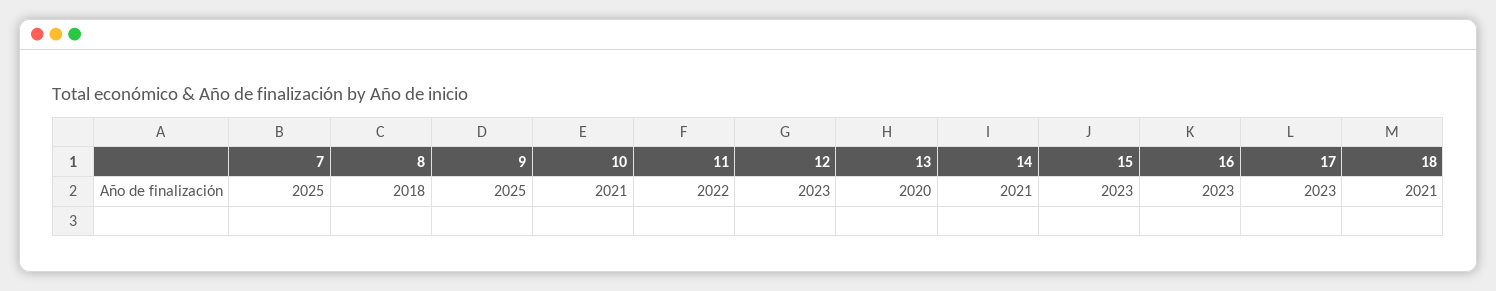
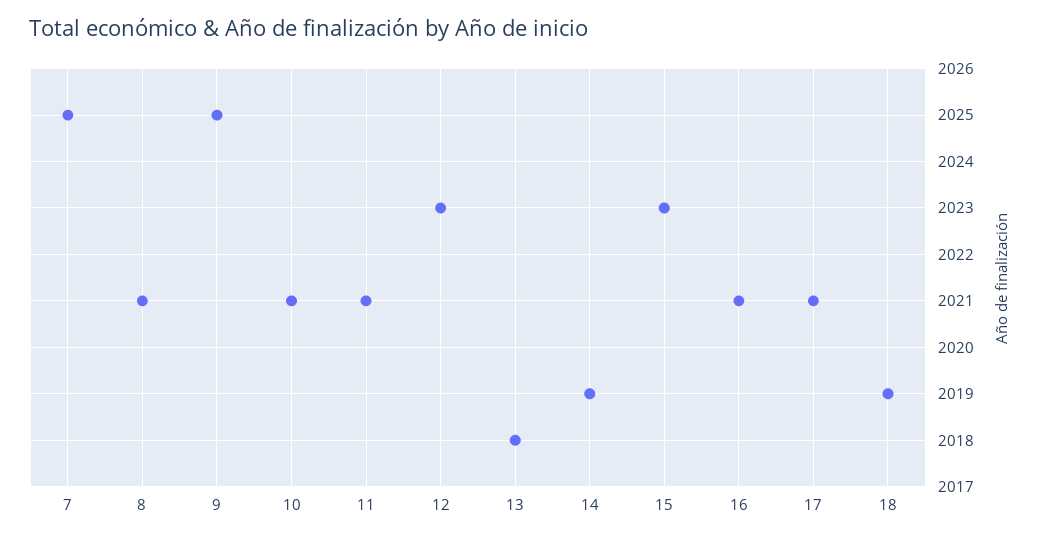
8: 2018 -> 2021
11: 2022 -> 2021
13: 2020 -> 2018
14: 2021 -> 2019
16: 2023 -> 2021
17: 2023 -> 2021
18: 2021 -> 2019

